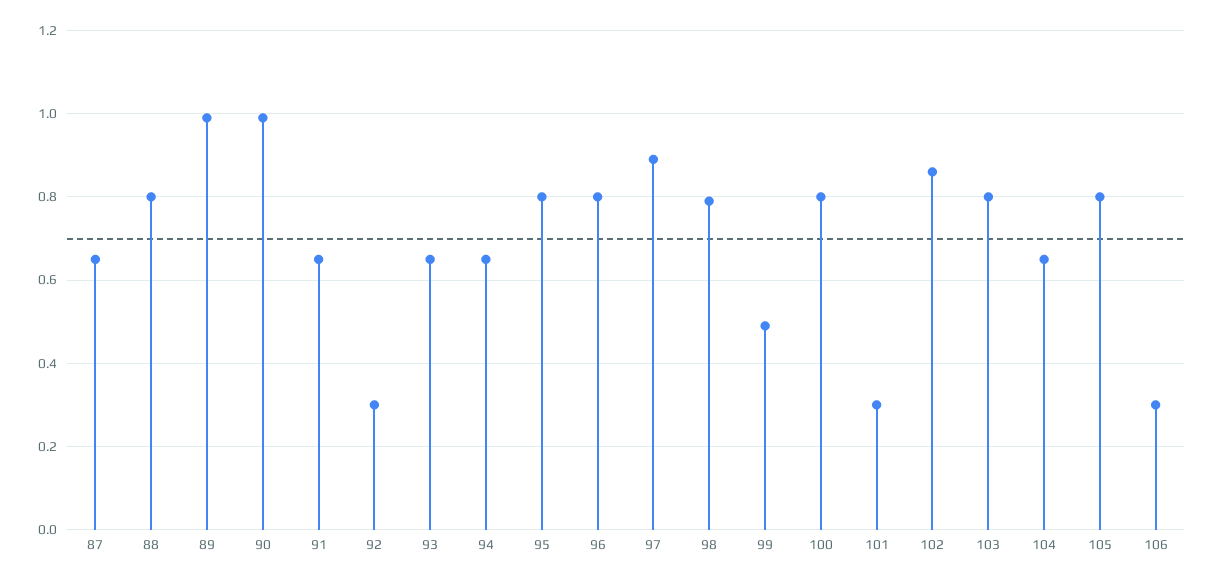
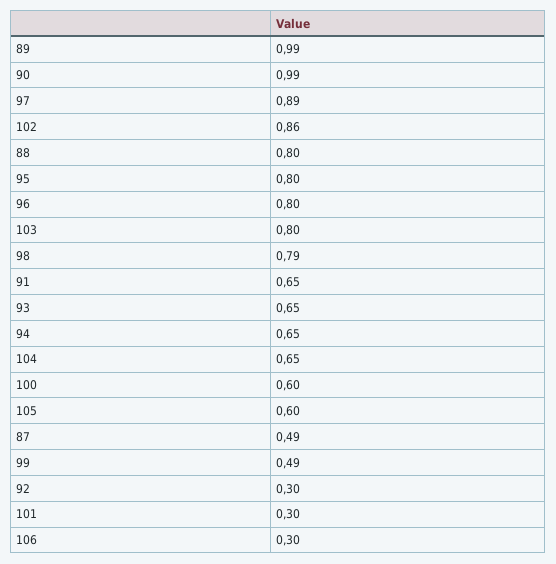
87: 0.65 -> 0.49
100: 0.8 -> 0.6
105: 0.8 -> 0.6

